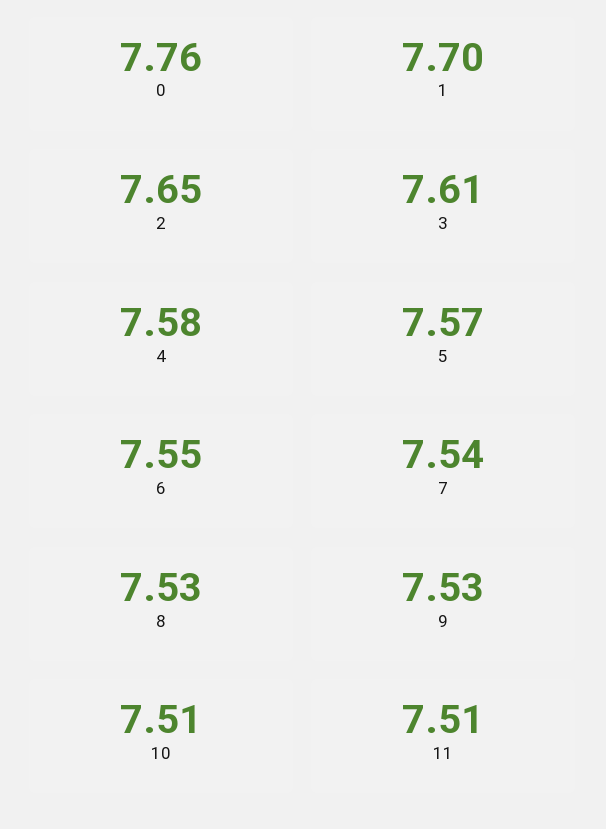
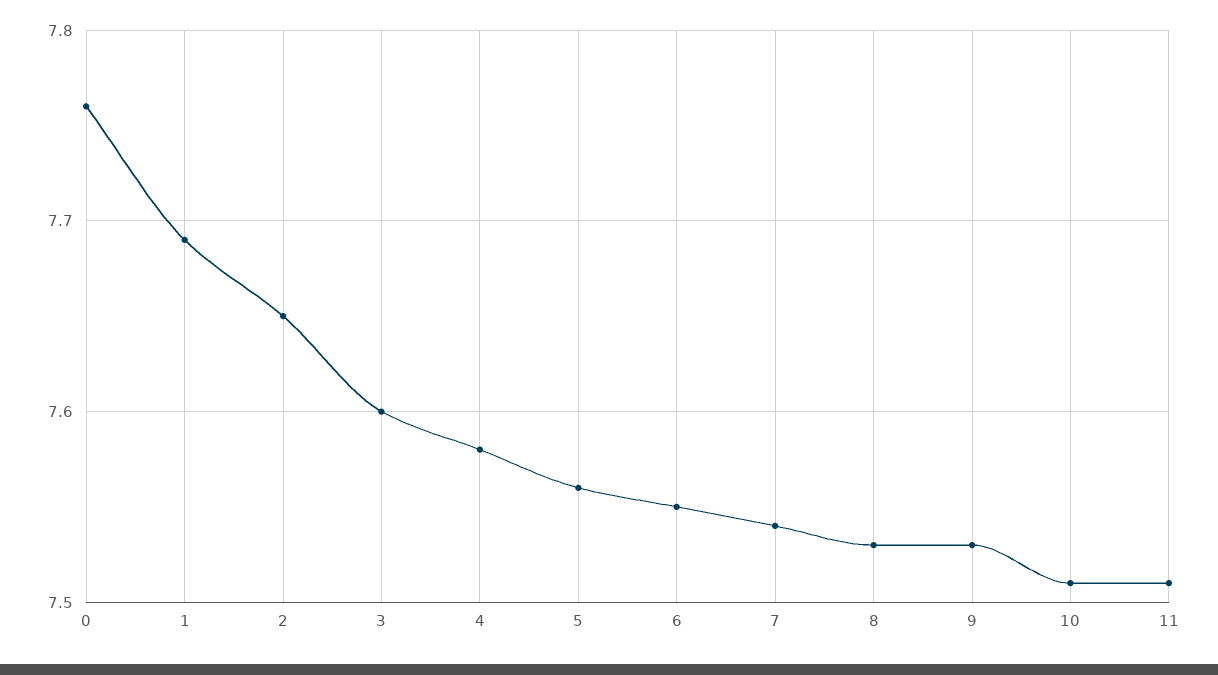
1: 7.7 -> 7.69
3: 7.61 -> 7.6
5: 7.57 -> 7.56

